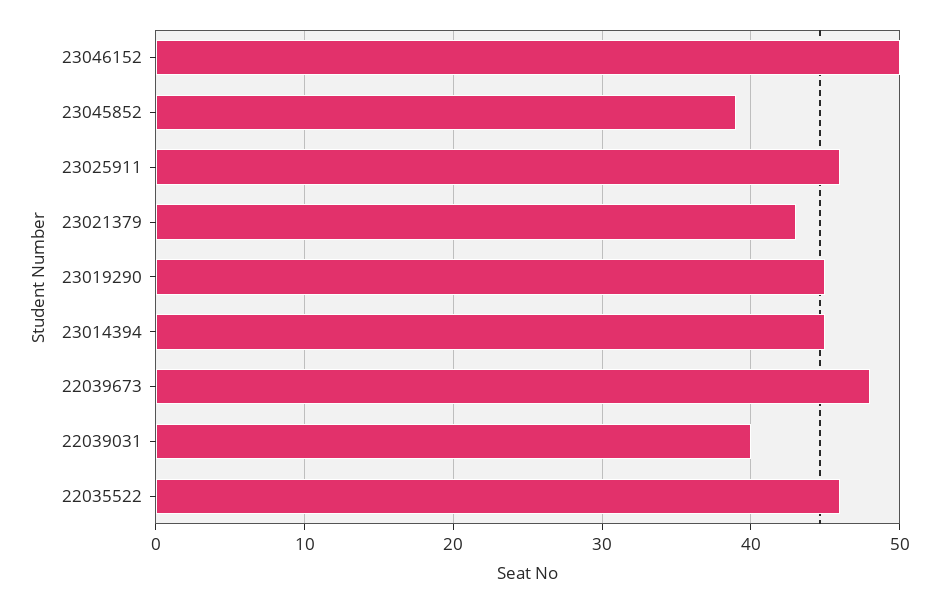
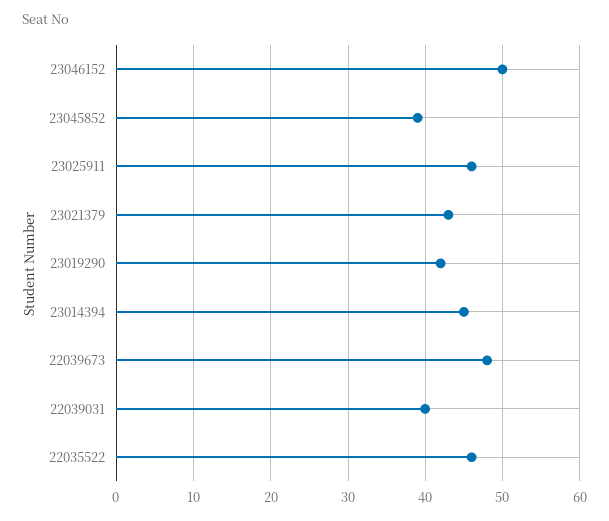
23019290: 45 -> 42

